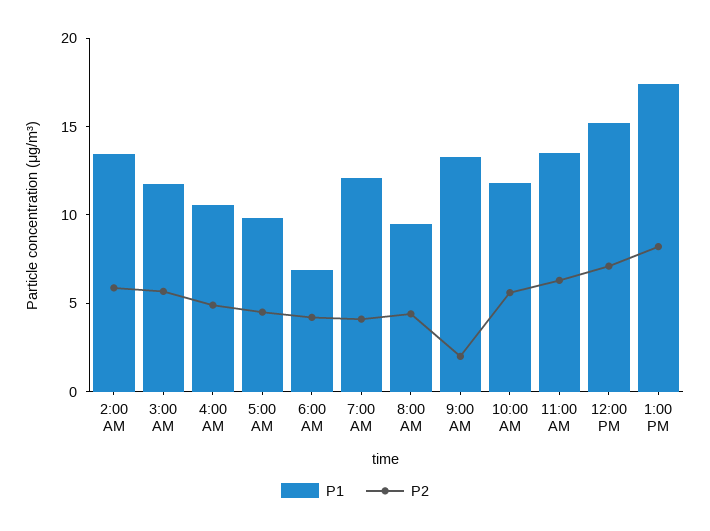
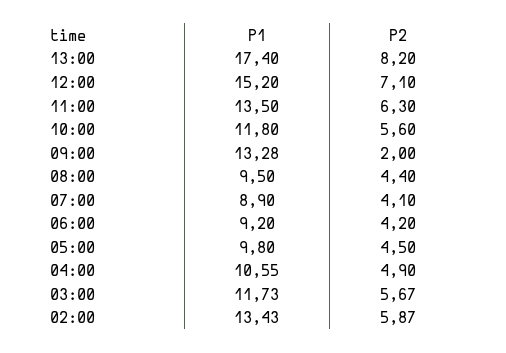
P1, 6:00 AM: 7 -> 9.2
P1, 7:00 AM: 12 -> 8.9

